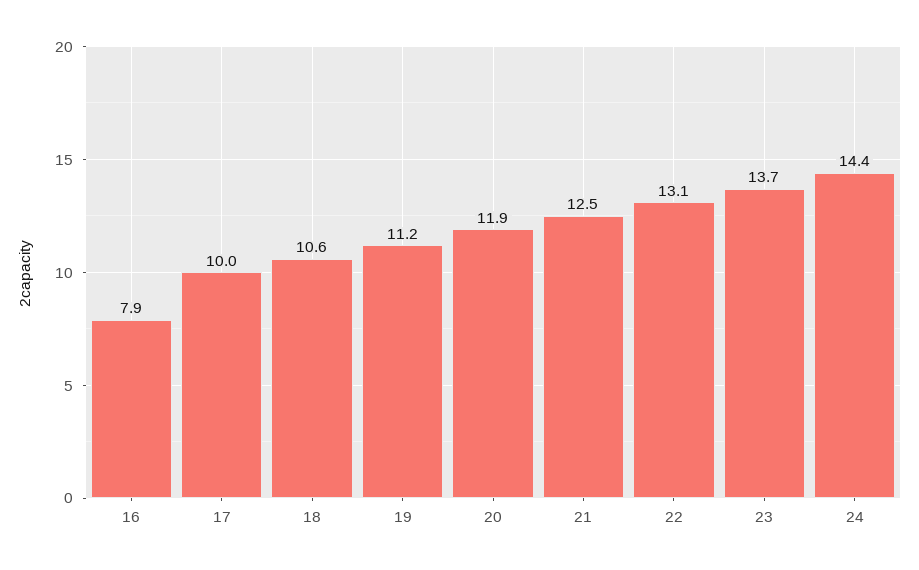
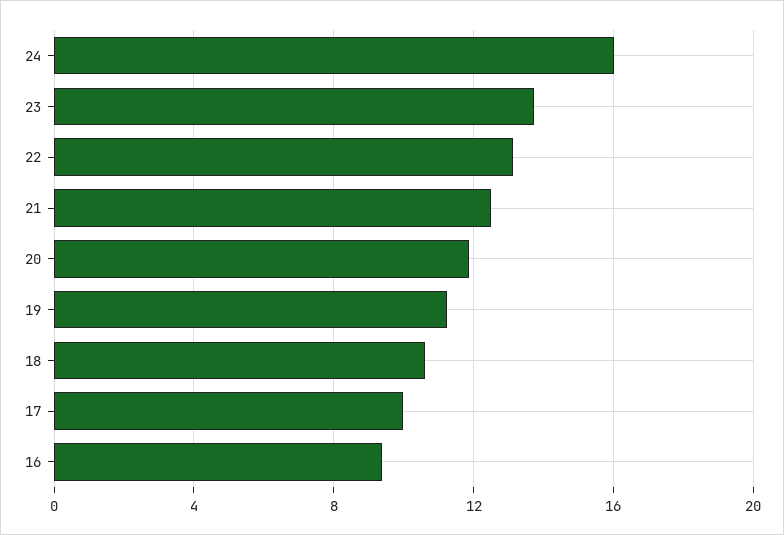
16: 7.9 -> 9.5
24: 14.4 -> 16

